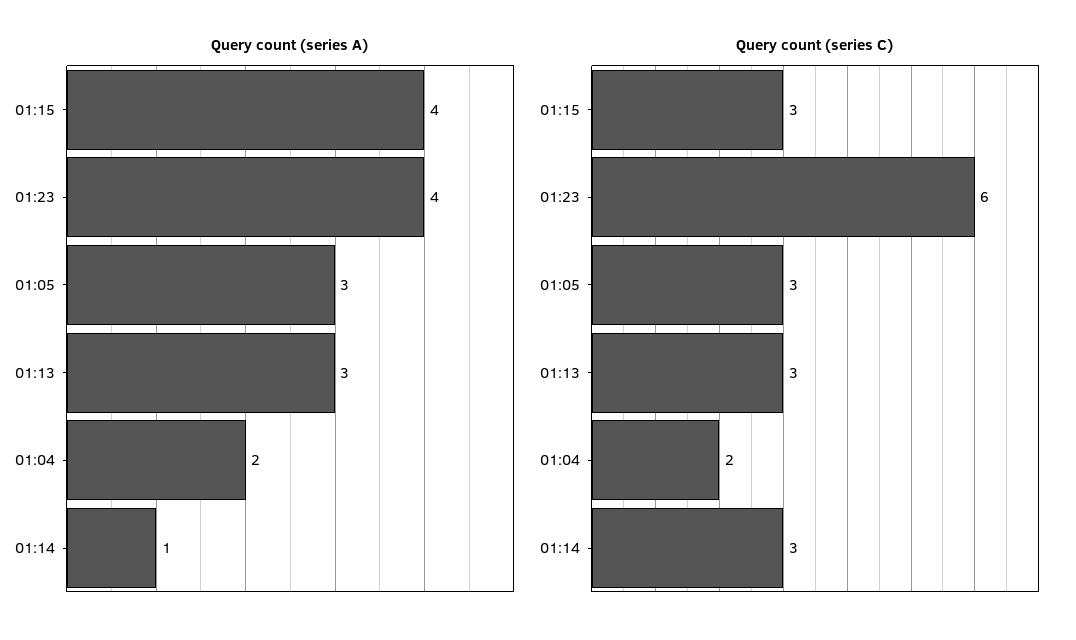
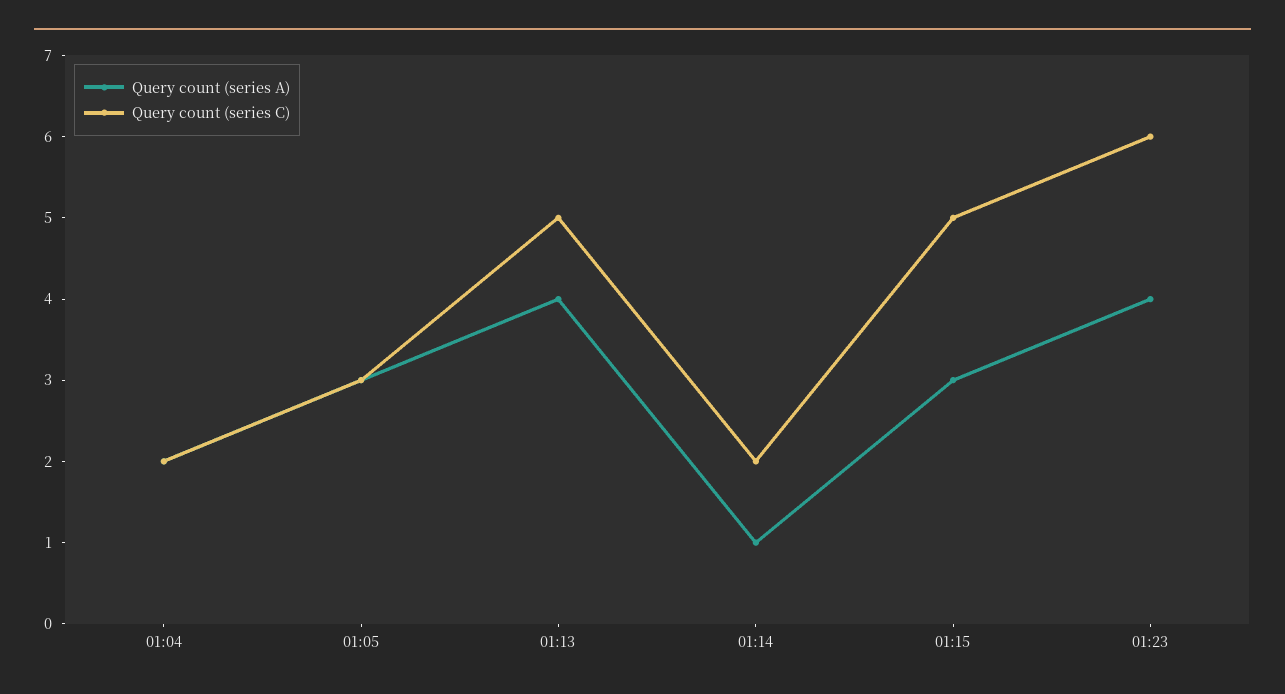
Query count (series A), 01:15: 4 -> 3
Query count (series A), 01:13: 3 -> 4
Query count (series C), 01:15: 3 -> 5
Query count (series C), 01:13: 3 -> 5
Query count (series C), 01:14: 3 -> 2

